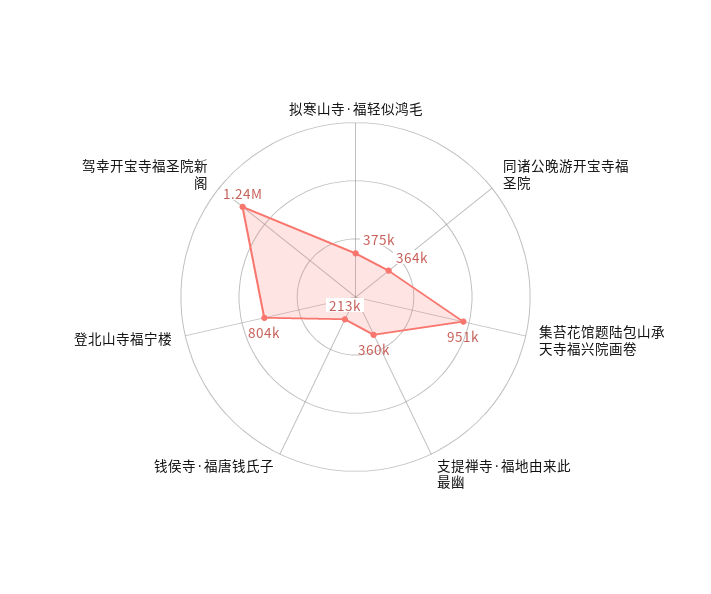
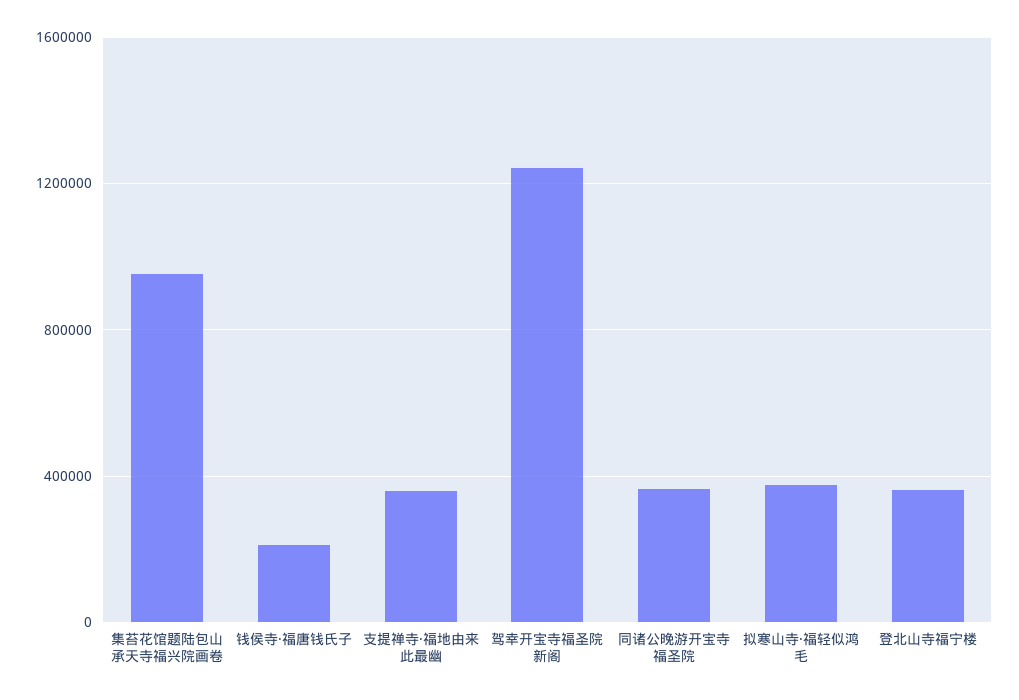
登北山寺福宁楼: 804000 -> 350000

